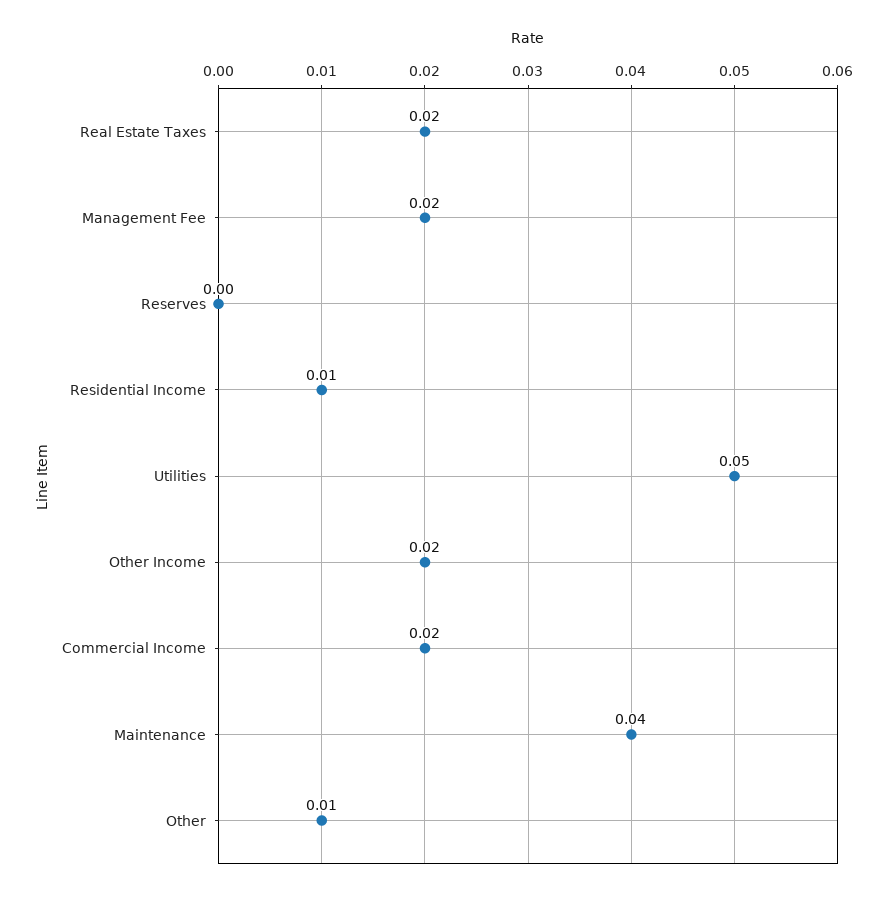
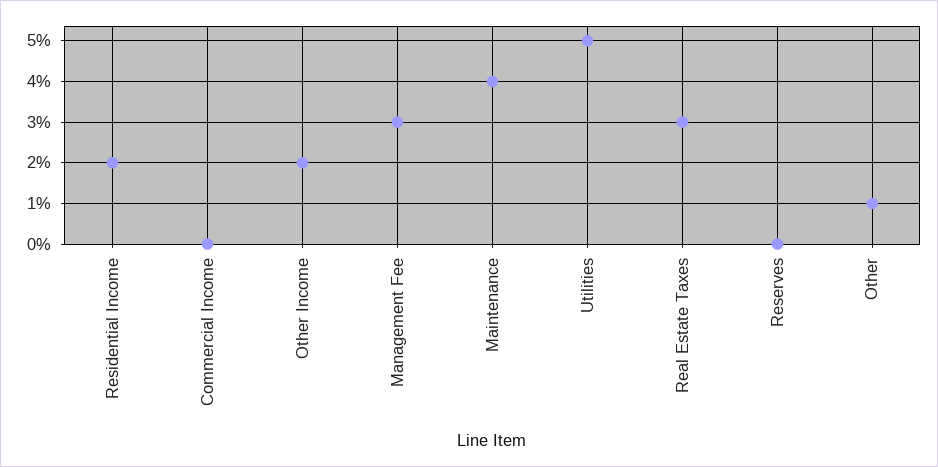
Real Estate Taxes: 0.02 -> 0.03
Management Fee: 0.02 -> 0.03
Residential Income: 0.01 -> 0.02
Commercial Income: 0.02 -> 0

